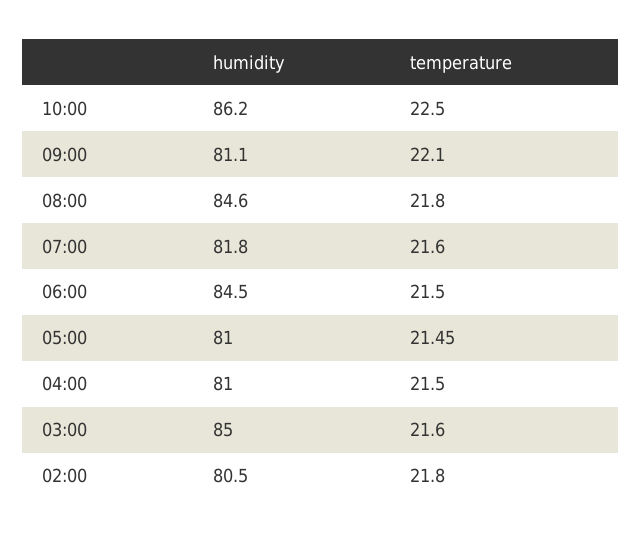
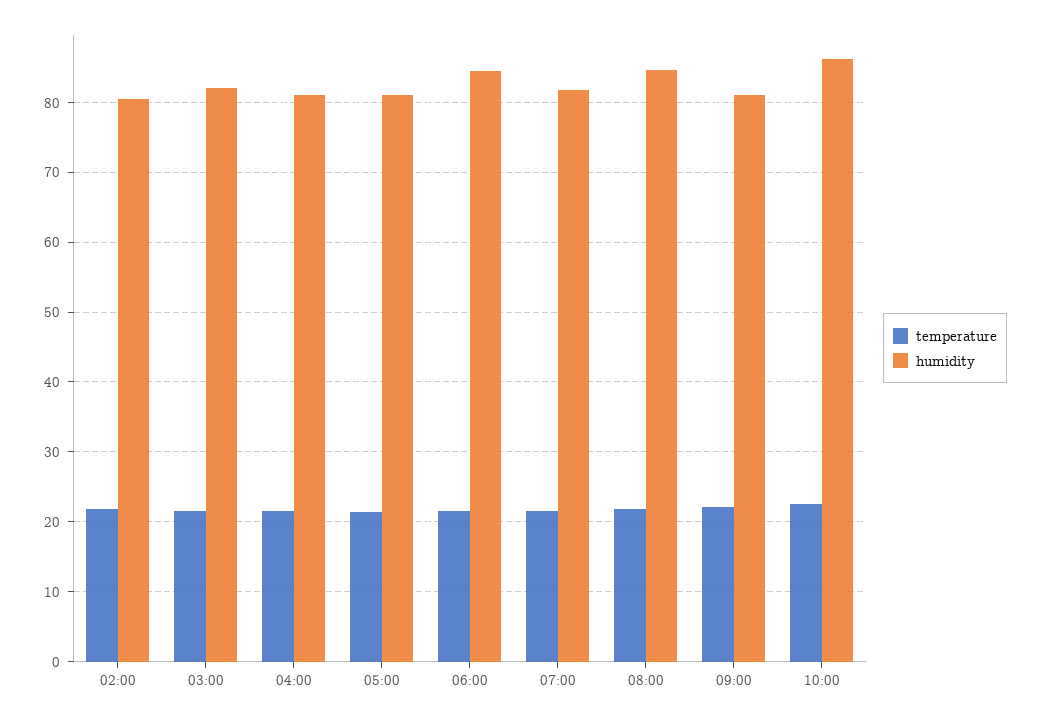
humidity, 03:00: 85 -> 82

